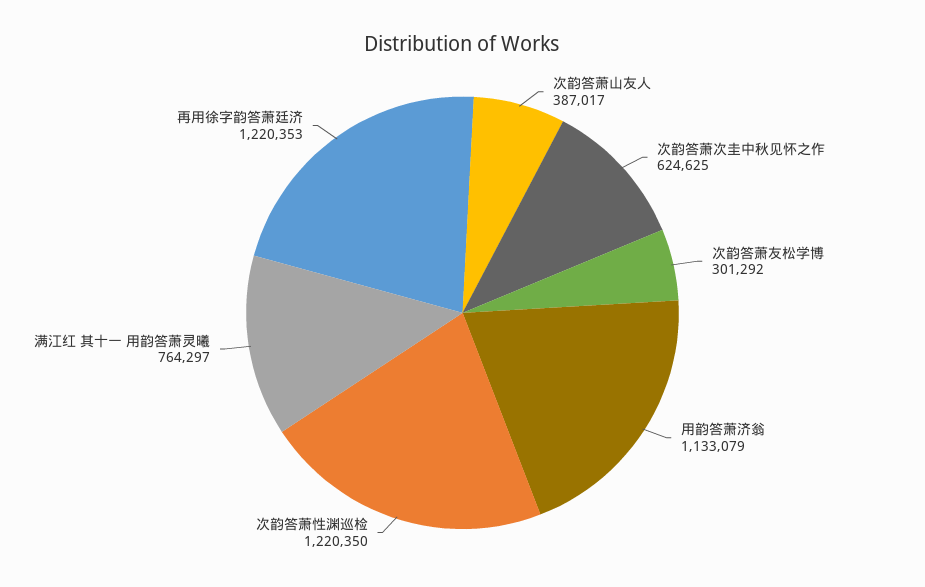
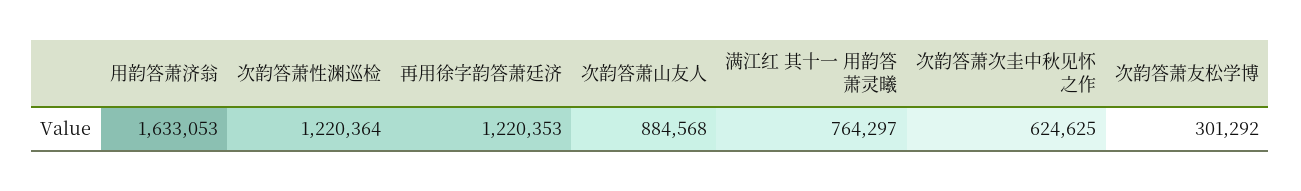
次韵答萧山友人: 387017 -> 884568
用韵答萧济翁: 1133079 -> 1633053
次韵答萧性渊巡检: 1220350 -> 1220364

